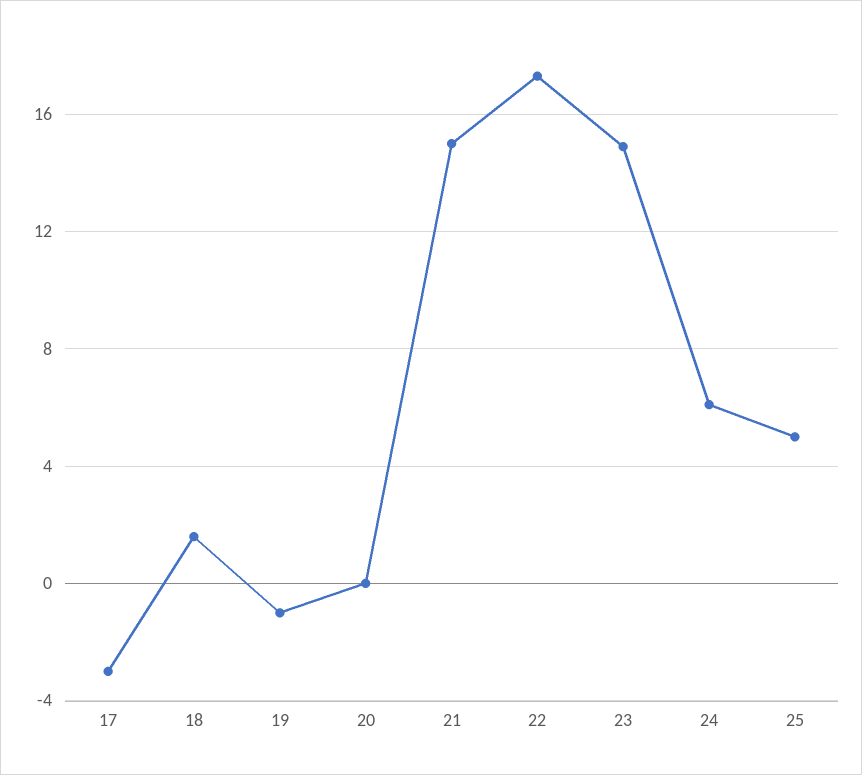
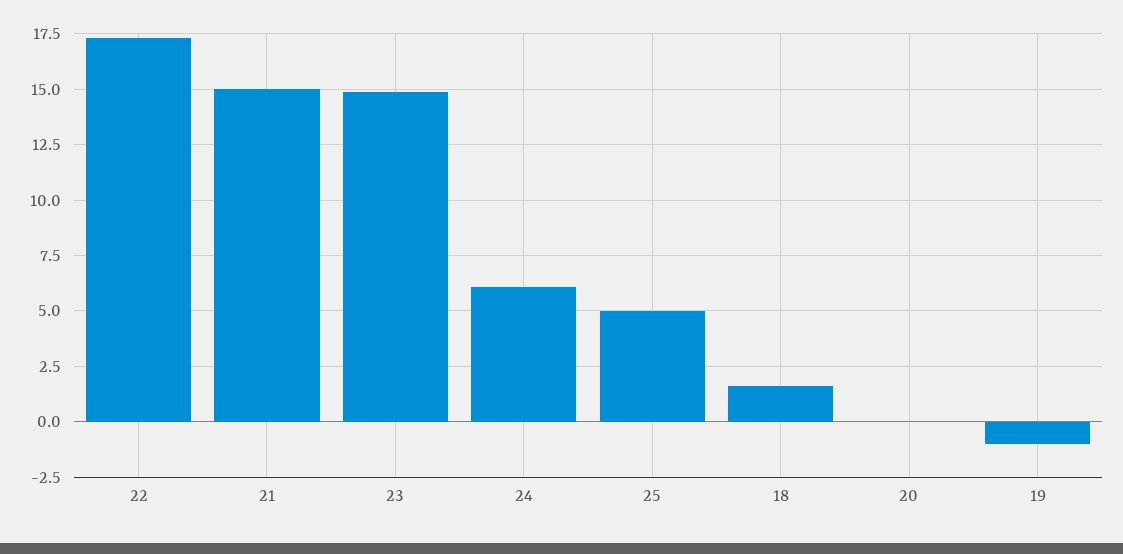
17: -3 -> none

